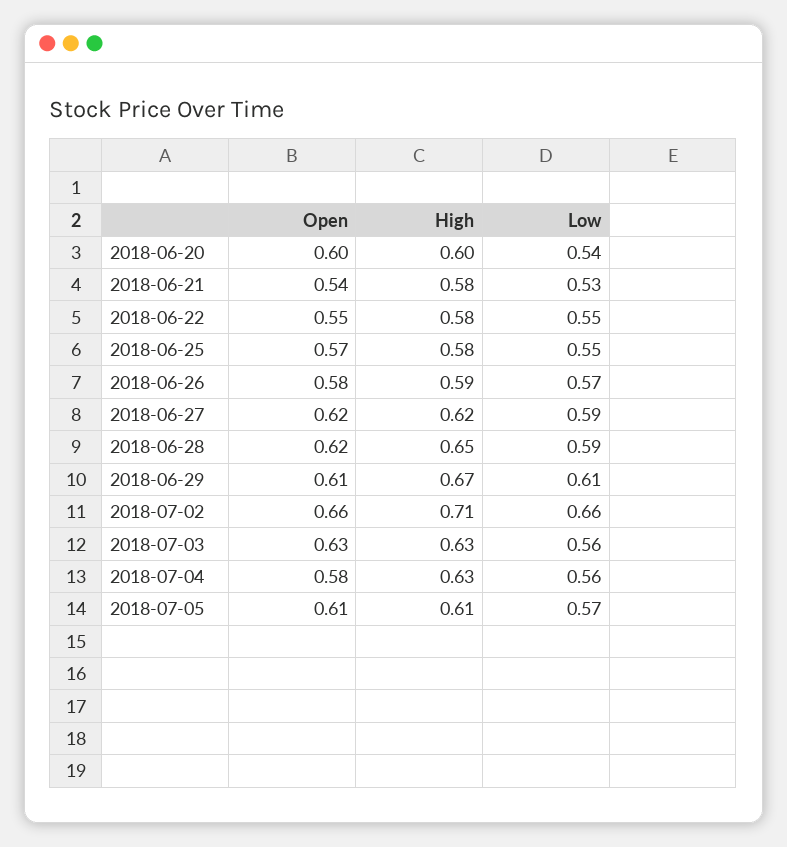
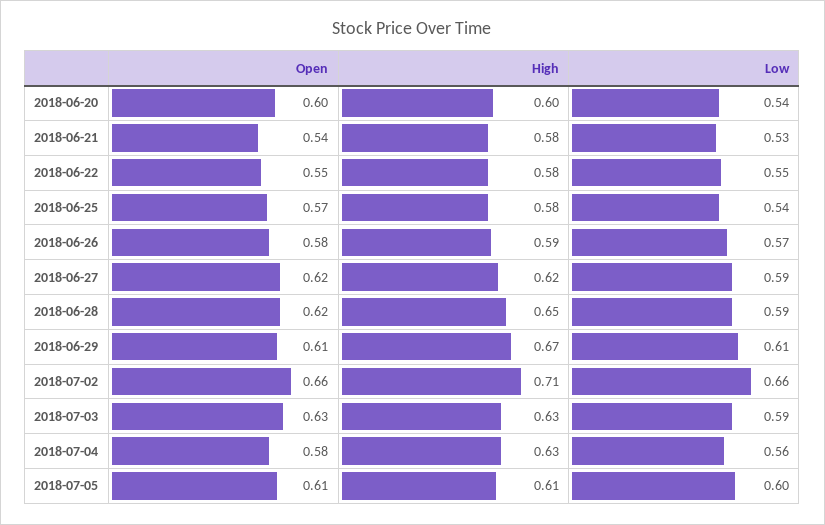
Low, 2018-06-25: 0.55 -> 0.54
Low, 2018-07-03: 0.56 -> 0.59
Low, 2018-07-05: 0.57 -> 0.6

